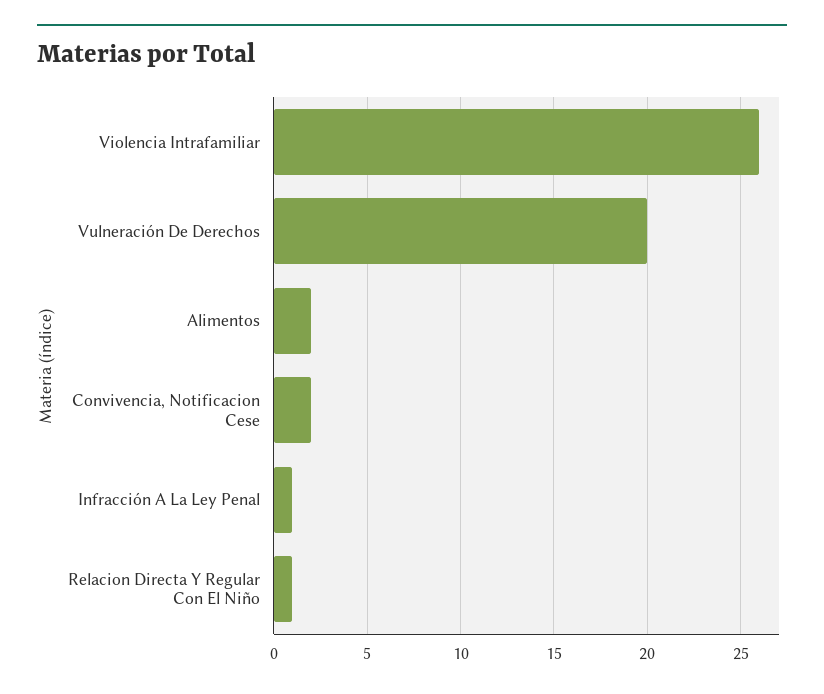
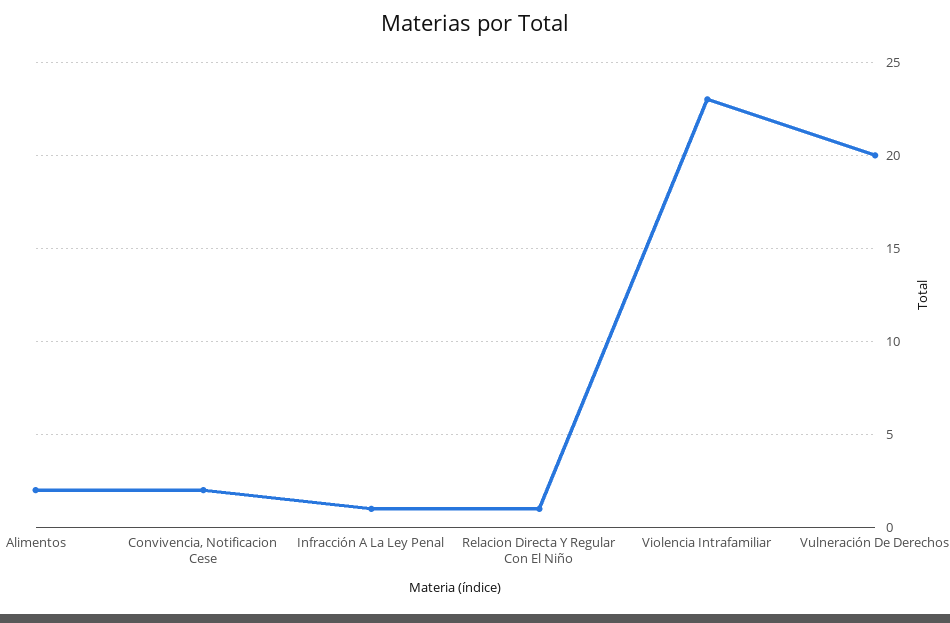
Violencia Intrafamiliar: 26 -> 23

